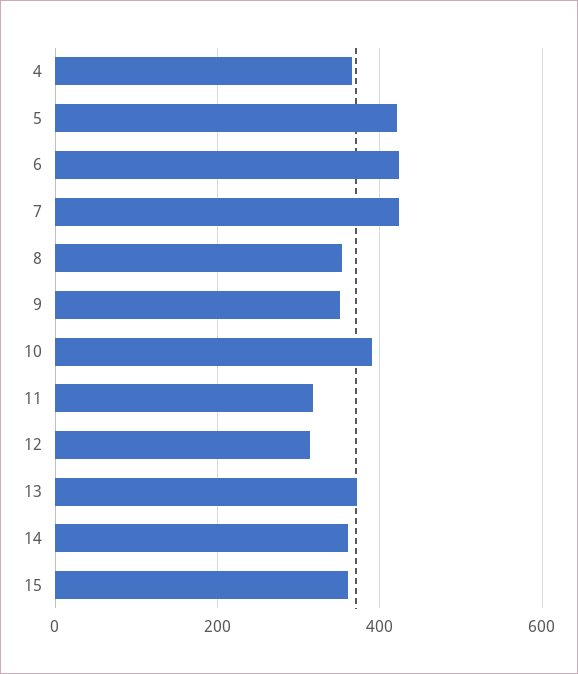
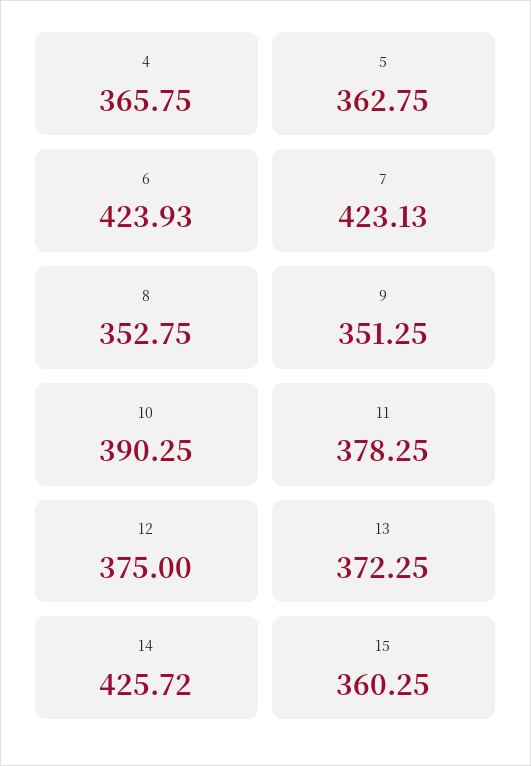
5: 420 -> 362.75
11: 320 -> 378.25
12: 320 -> 375
14: 360 -> 425.72

